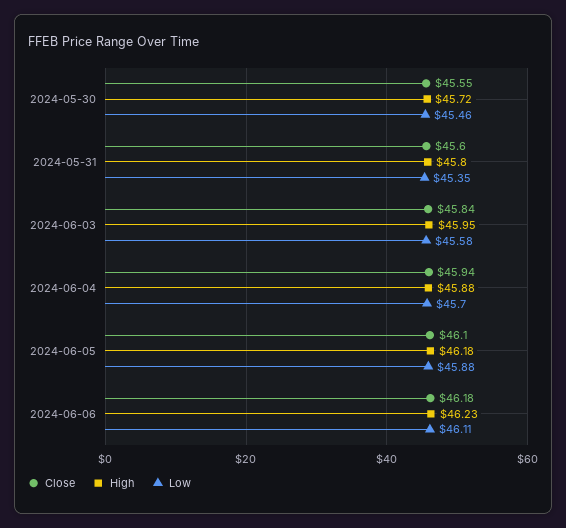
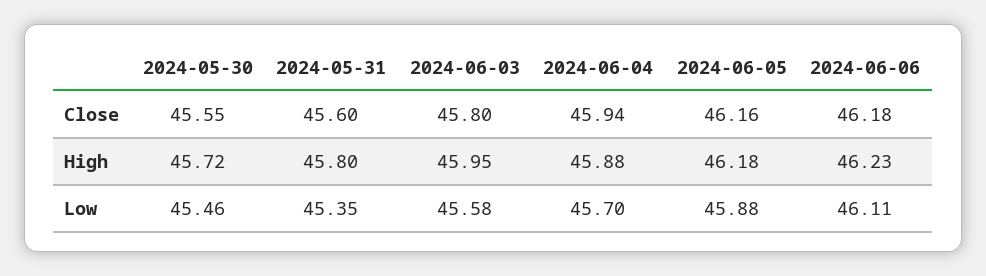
Close, 2024-06-03: 45.84 -> 45.8
Close, 2024-06-05: 46.1 -> 46.16

